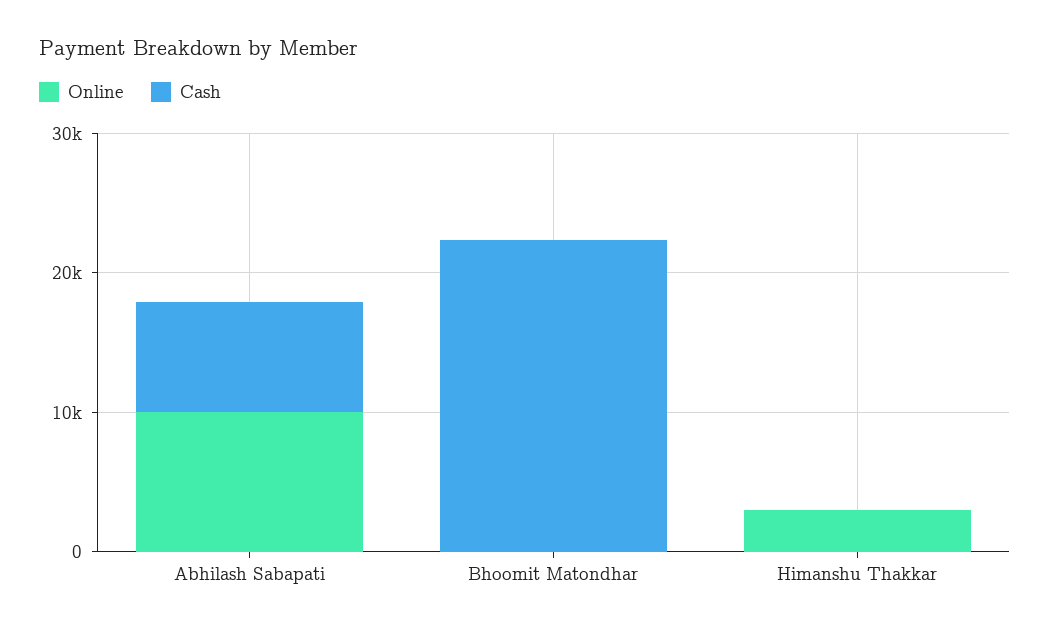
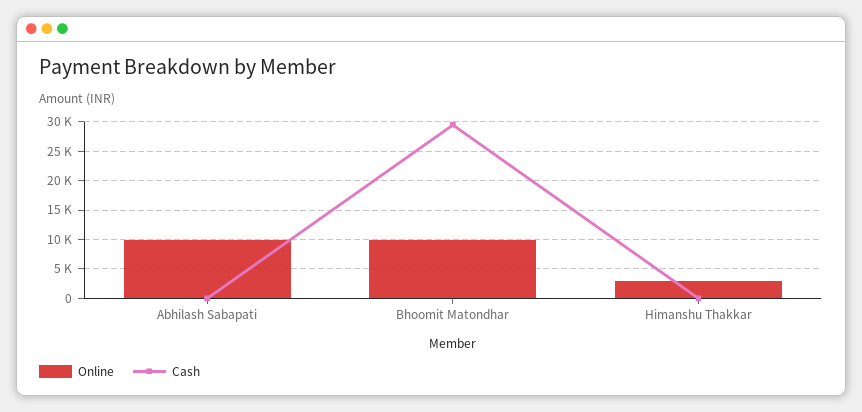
Cash, Abhilash Sabapati: 8000 -> 0
Online, Bhoomit Matondhar: 0 -> 10000
Cash, Bhoomit Matondhar: 22000 -> 30000

